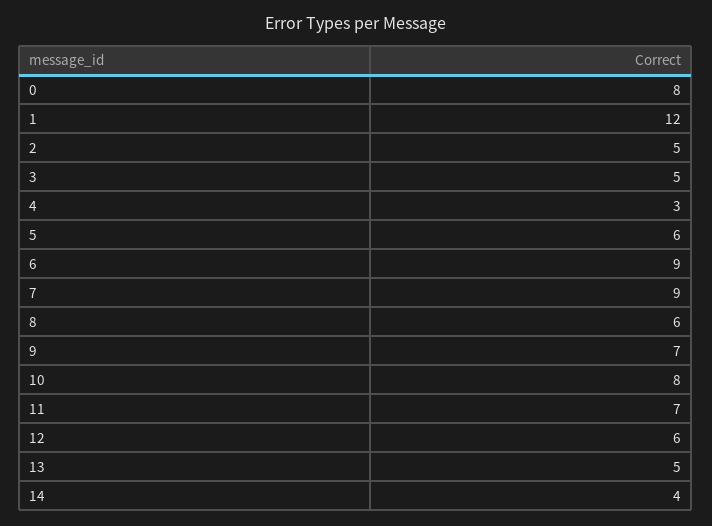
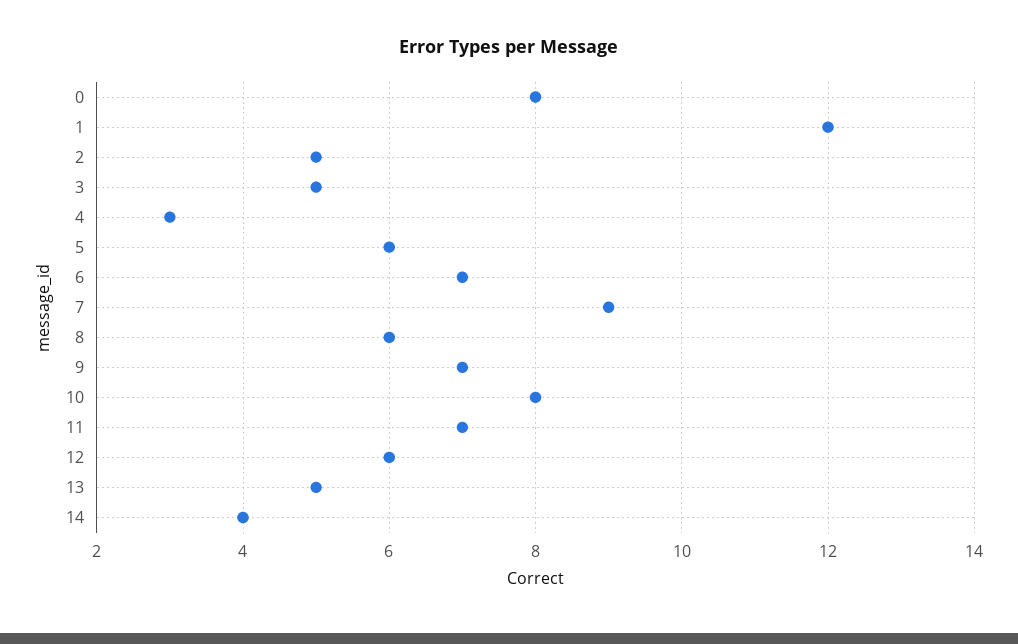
6: 9 -> 7

